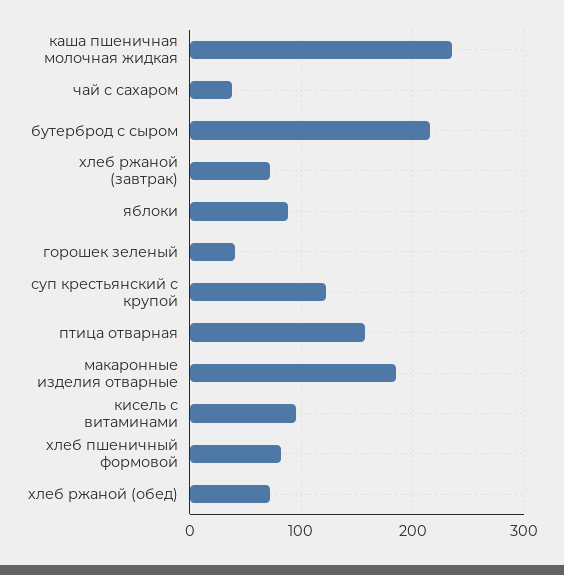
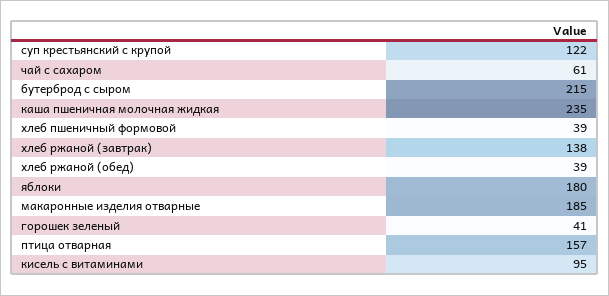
чай с сахаром: 40 -> 61
хлеб ржаной (завтрак): 70 -> 138
яблоки: 90 -> 180
хлеб пшеничный формовой: 80 -> 39
хлеб ржаной (обед): 70 -> 39

